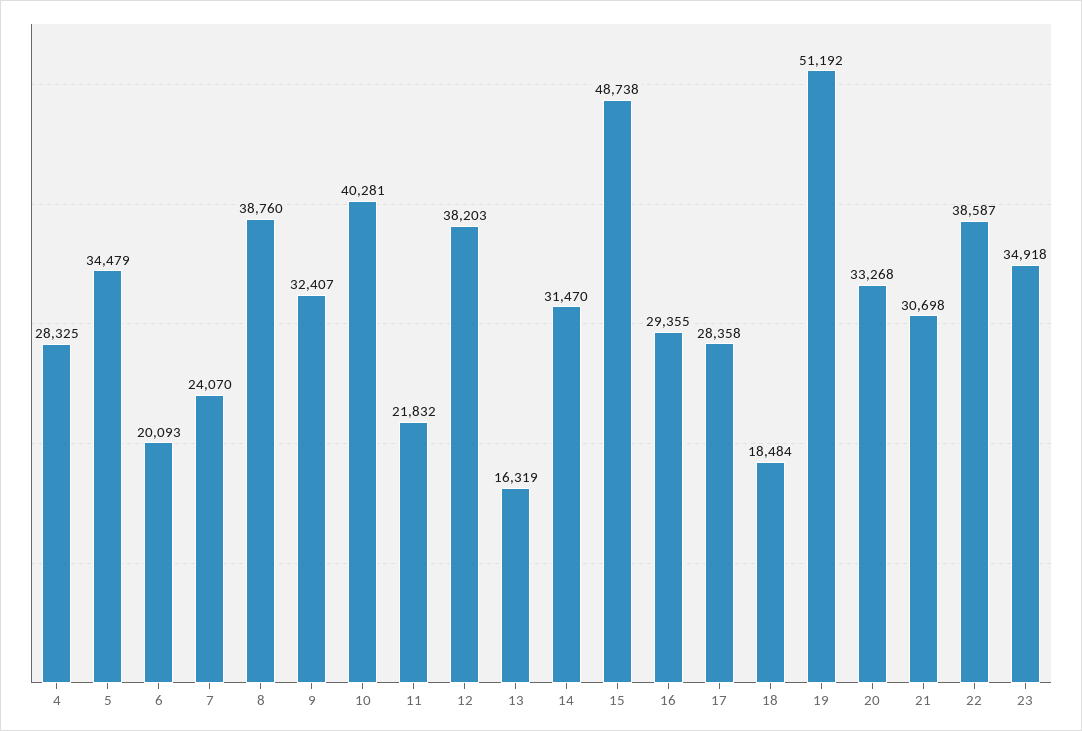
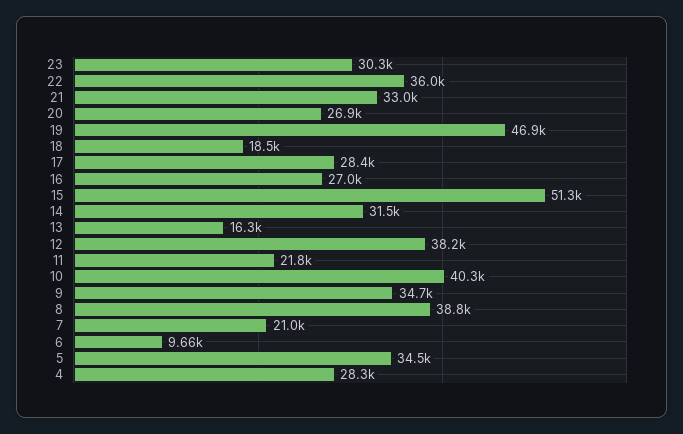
6: 20093 -> 9660
7: 24070 -> 21000
9: 32407 -> 34700
15: 48738 -> 51300
16: 29355 -> 27000
19: 51192 -> 46900
20: 33268 -> 26900
21: 30698 -> 33000
22: 38587 -> 36000
23: 34918 -> 30300

